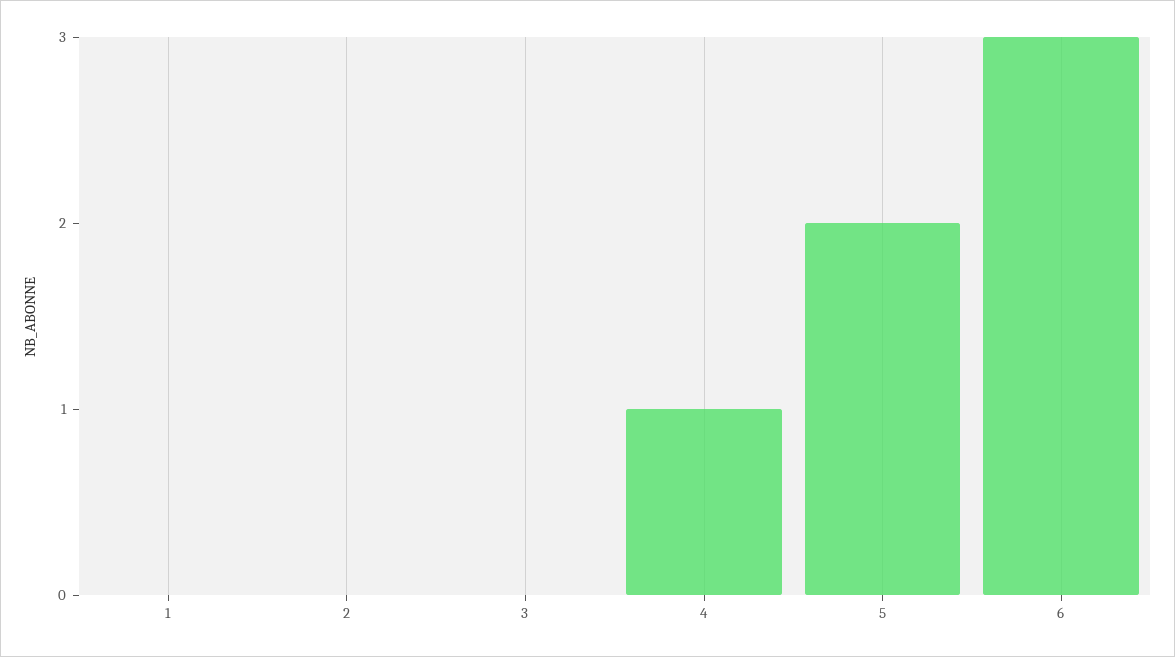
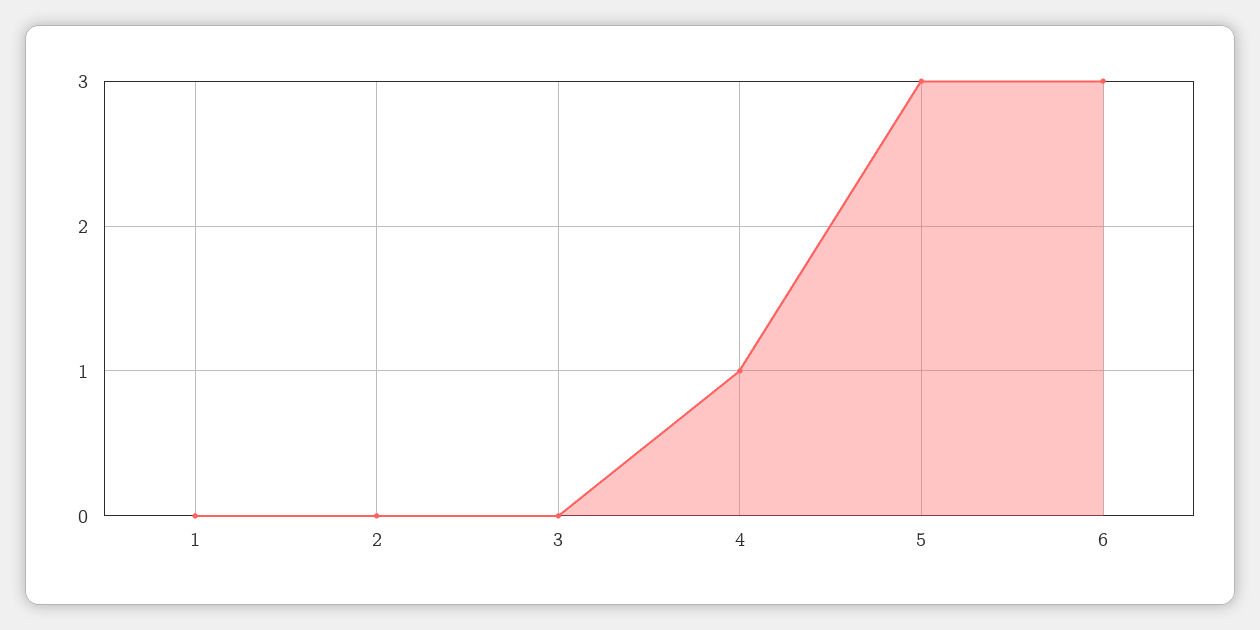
5: 2 -> 3

